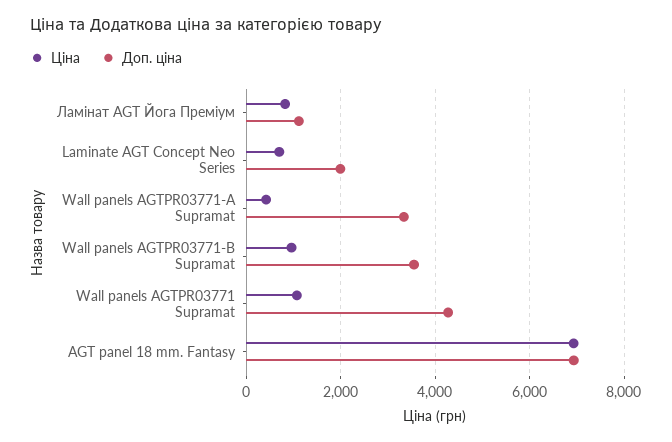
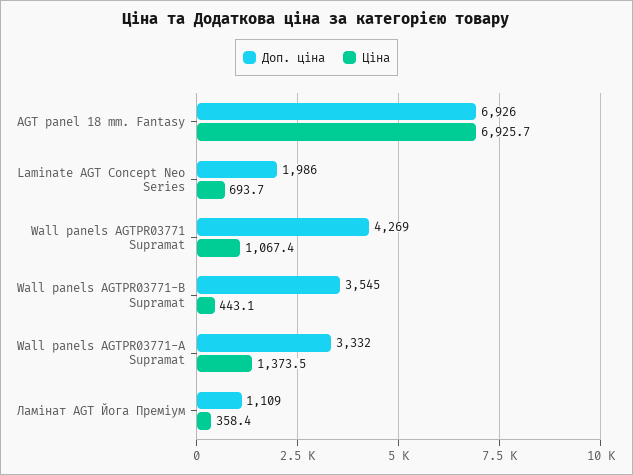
Ціна, Ламінат AGT Йога Преміум: 800 -> 358.4
Ціна, Wall panels AGTPR03771-А Supramat: 400 -> 1373.5
Ціна, Wall panels AGTPR03771-B Supramat: 1000 -> 443.1

